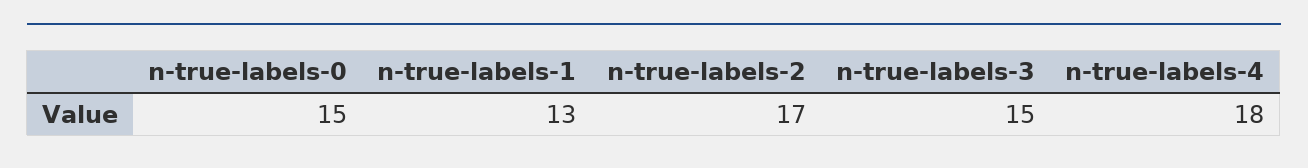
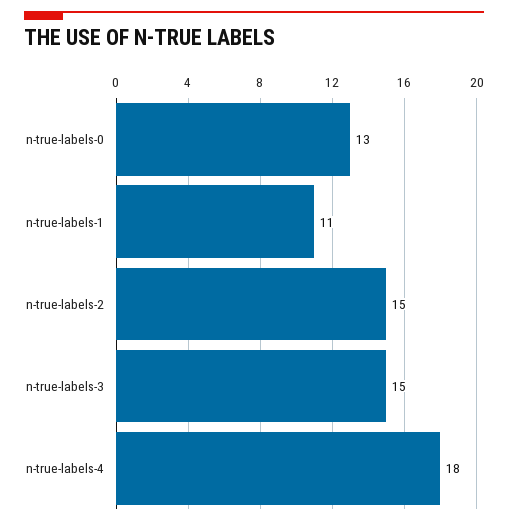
n-true-labels-0: 15 -> 13
n-true-labels-1: 13 -> 11
n-true-labels-2: 17 -> 15

